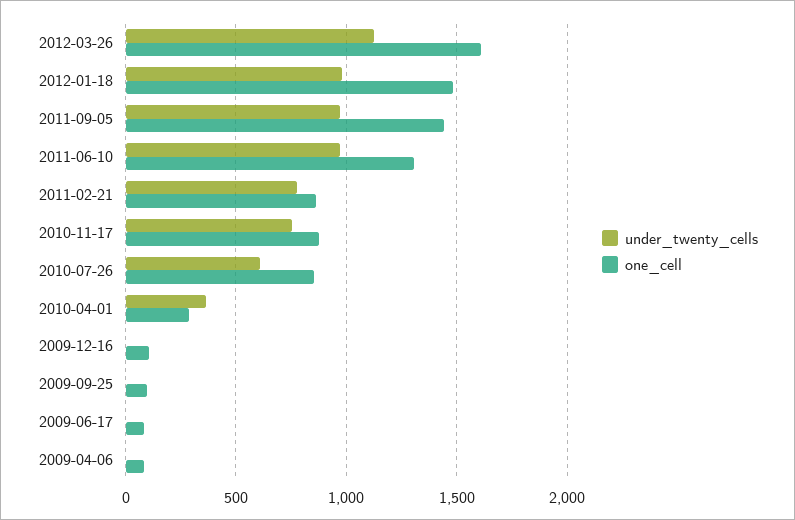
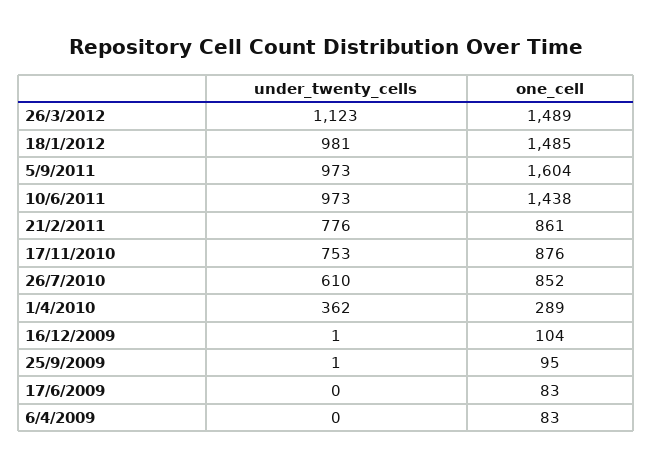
one_cell, 2012-03-26: 1600 -> 1489
one_cell, 2011-09-05: 1450 -> 1604
one_cell, 2011-06-10: 1300 -> 1438

